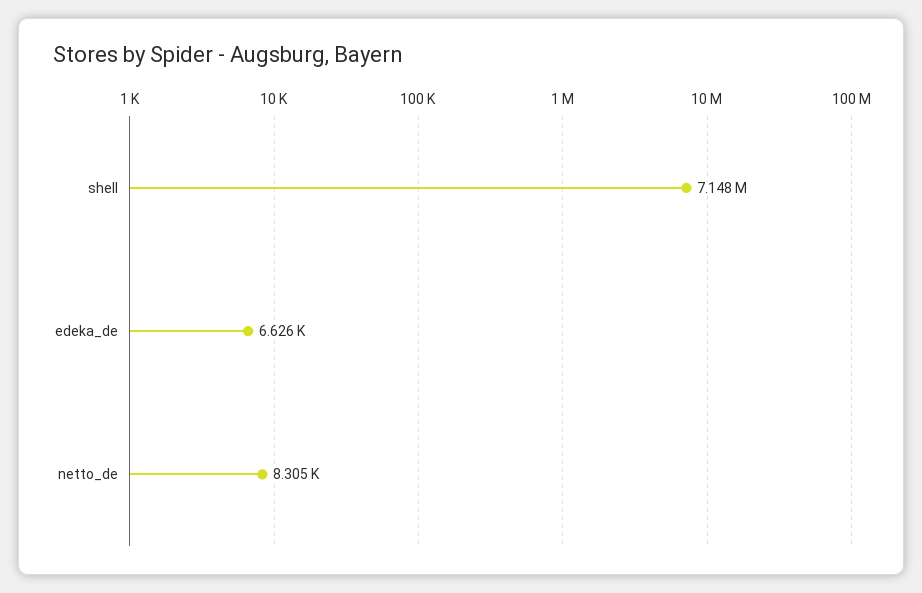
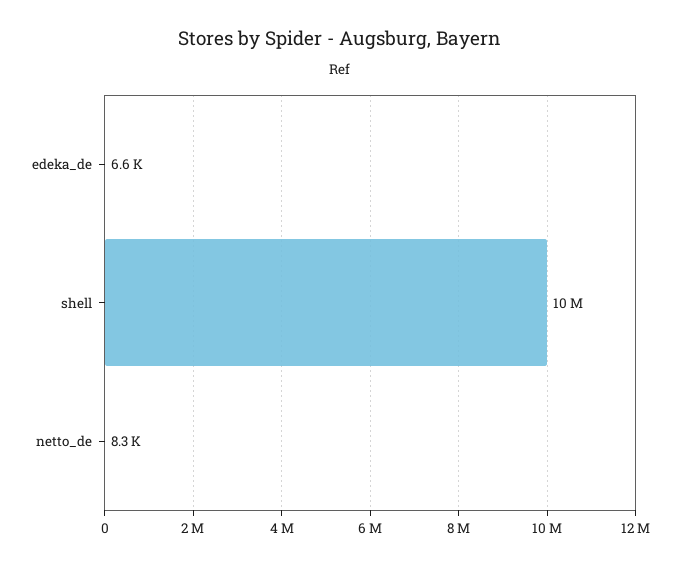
shell: 7148000 -> 10000000

